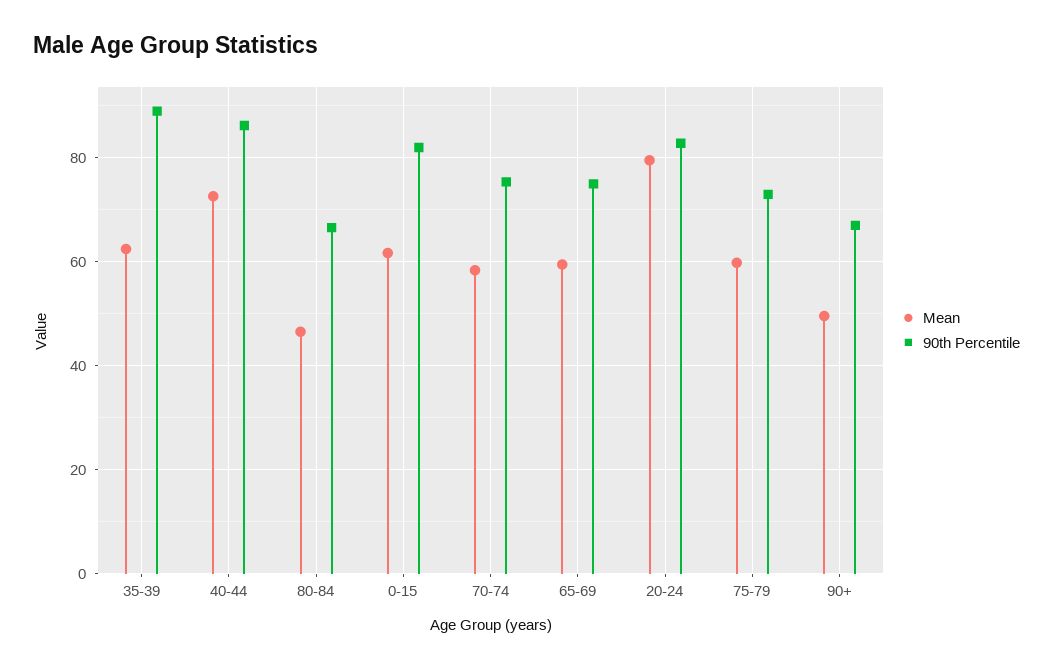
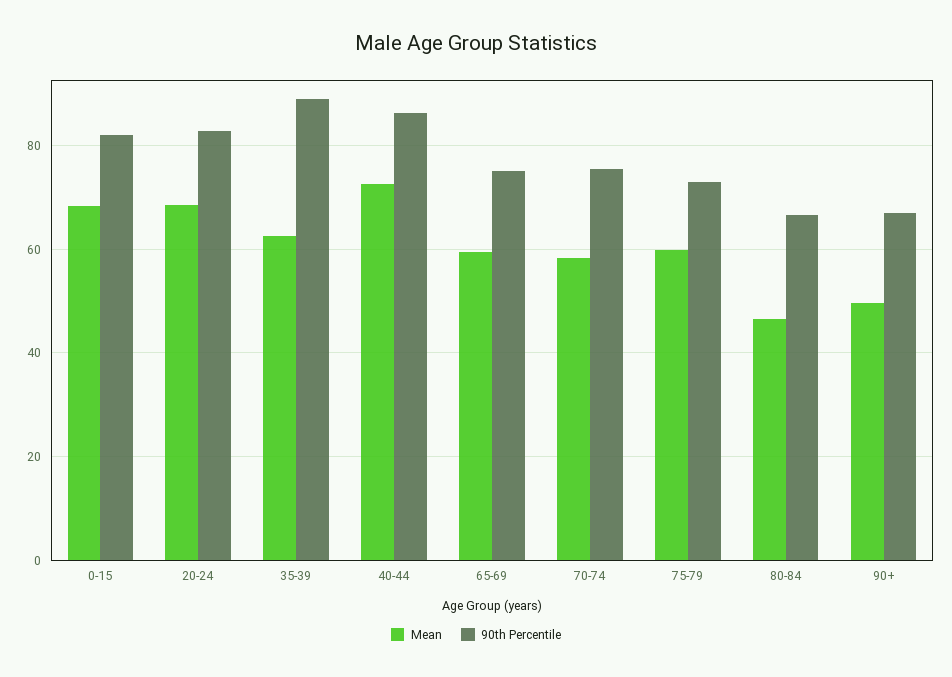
Mean, 0-15: 62 -> 68
Mean, 20-24: 80 -> 68

